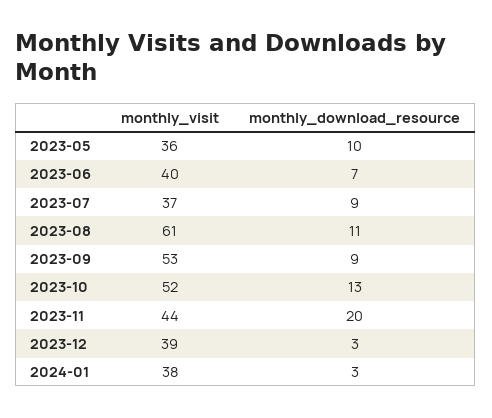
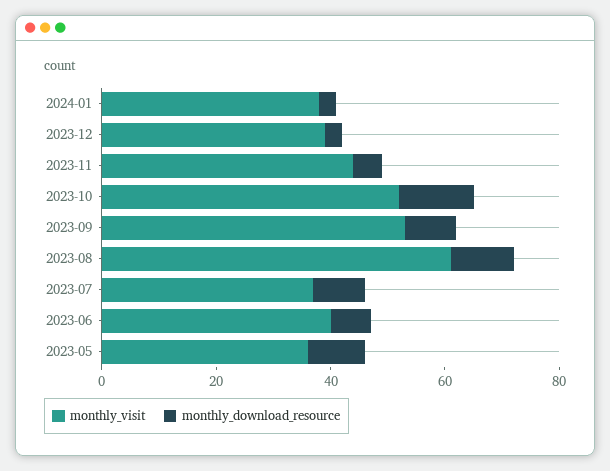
monthly_download_resource, 2023-11: 20 -> 5

